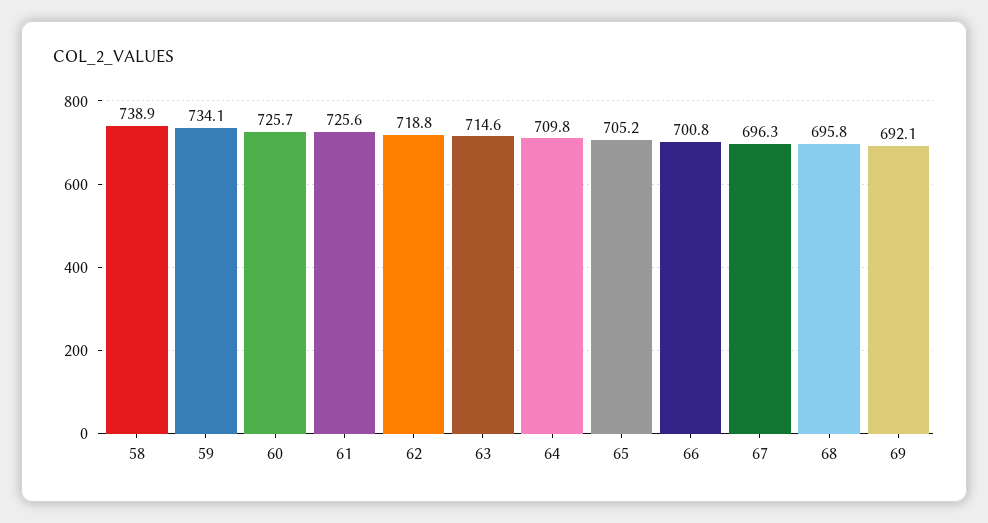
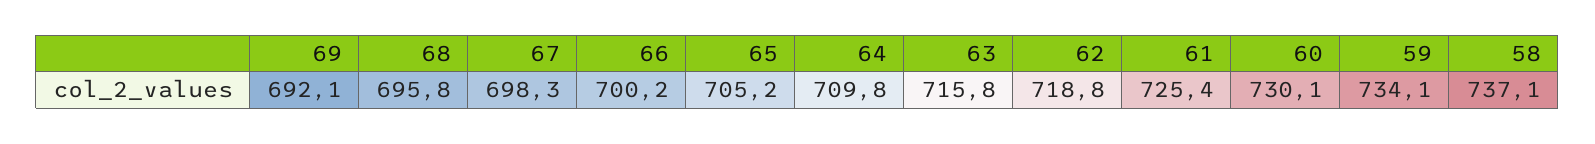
58: 738.9 -> 737.1
60: 725.7 -> 730.1
61: 725.6 -> 725.4
63: 714.6 -> 715.8
66: 700.8 -> 700.2
67: 696.3 -> 698.3

